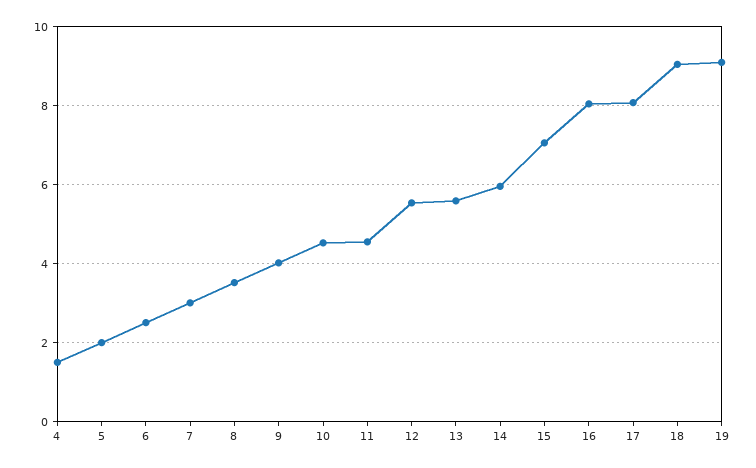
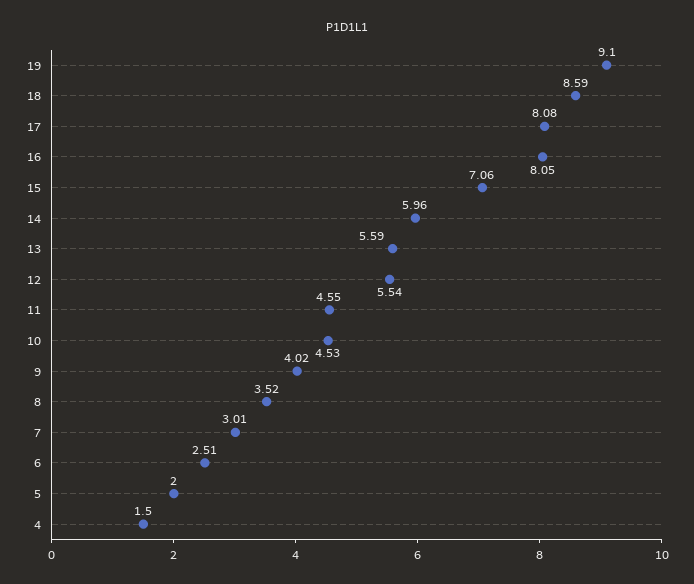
18: 9 -> 8.59

